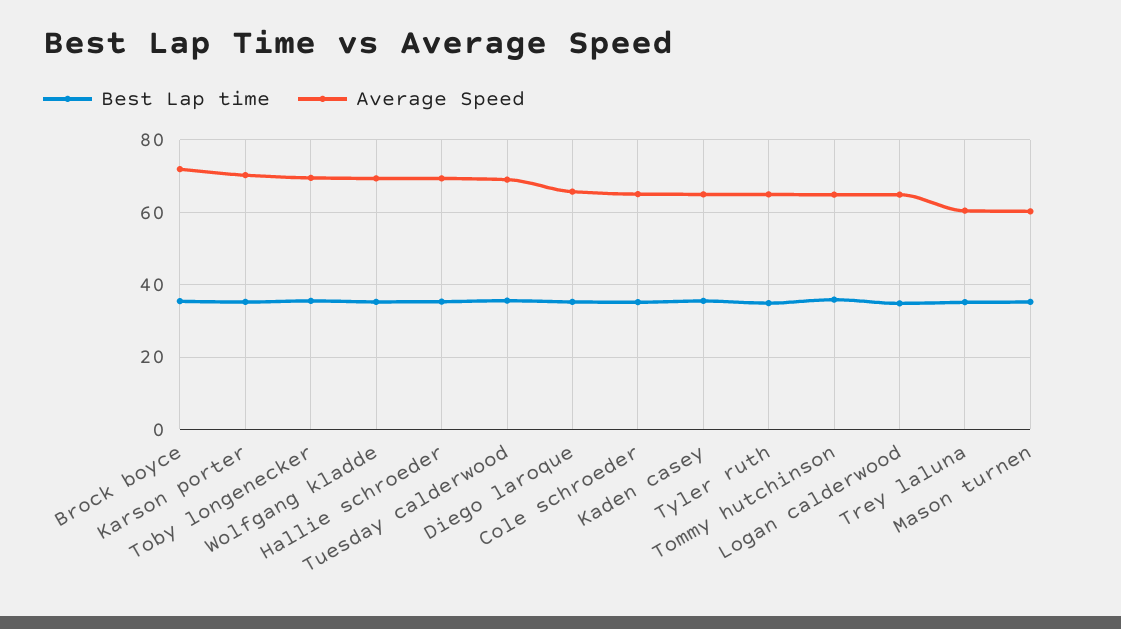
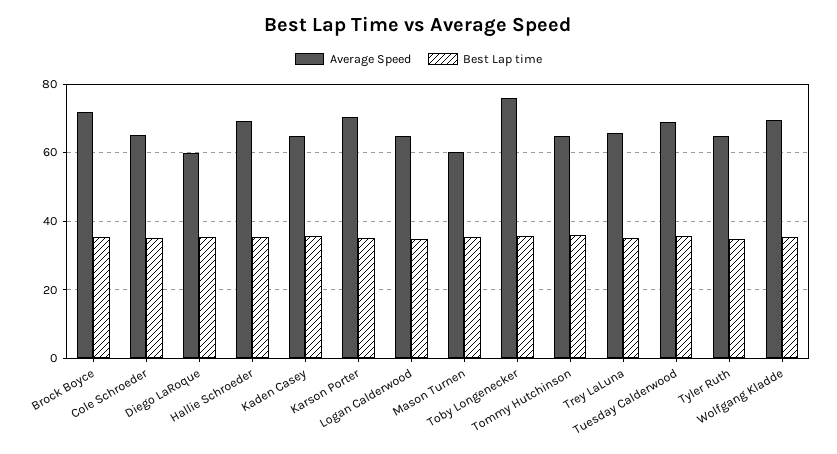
Average Speed, Toby longenecker: 70 -> 76
Average Speed, Diego laroque: 66 -> 60
Average Speed, Trey laluna: 60 -> 66

